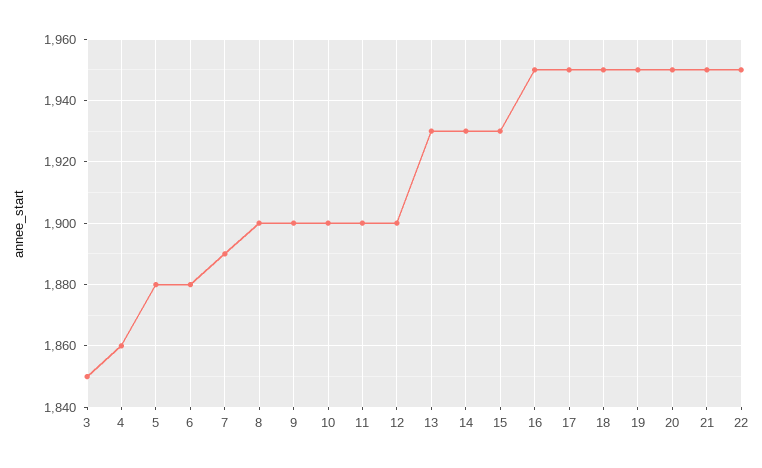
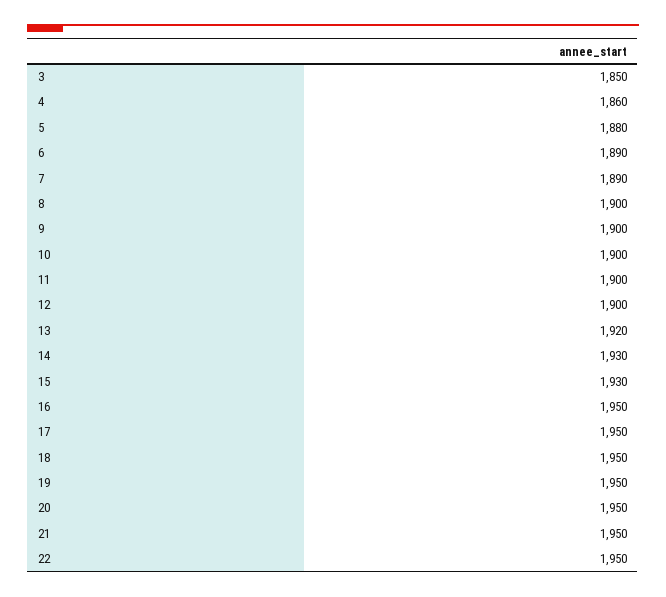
6: 1880 -> 1890
13: 1930 -> 1920

